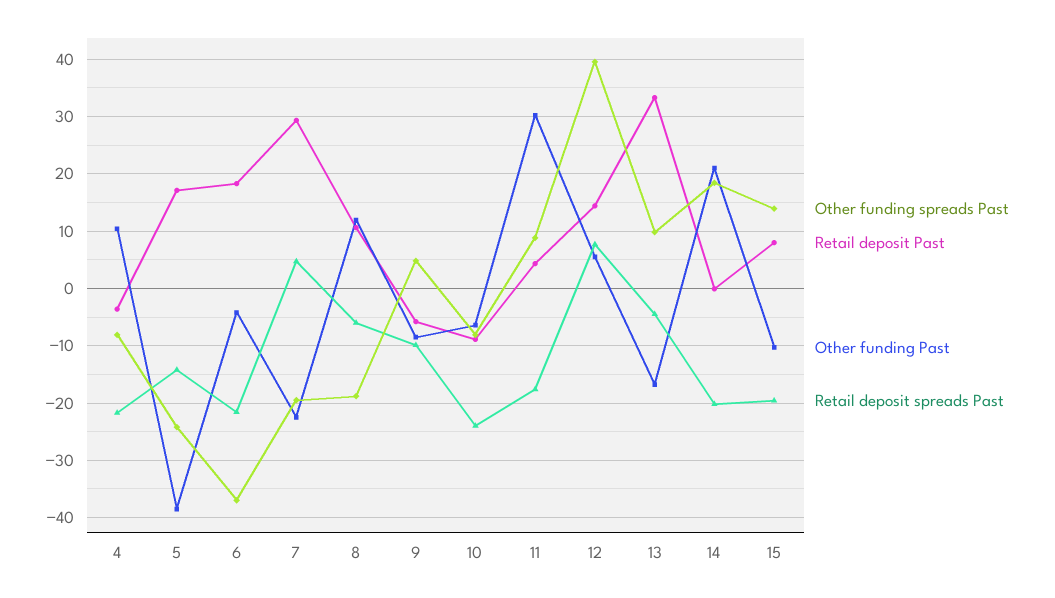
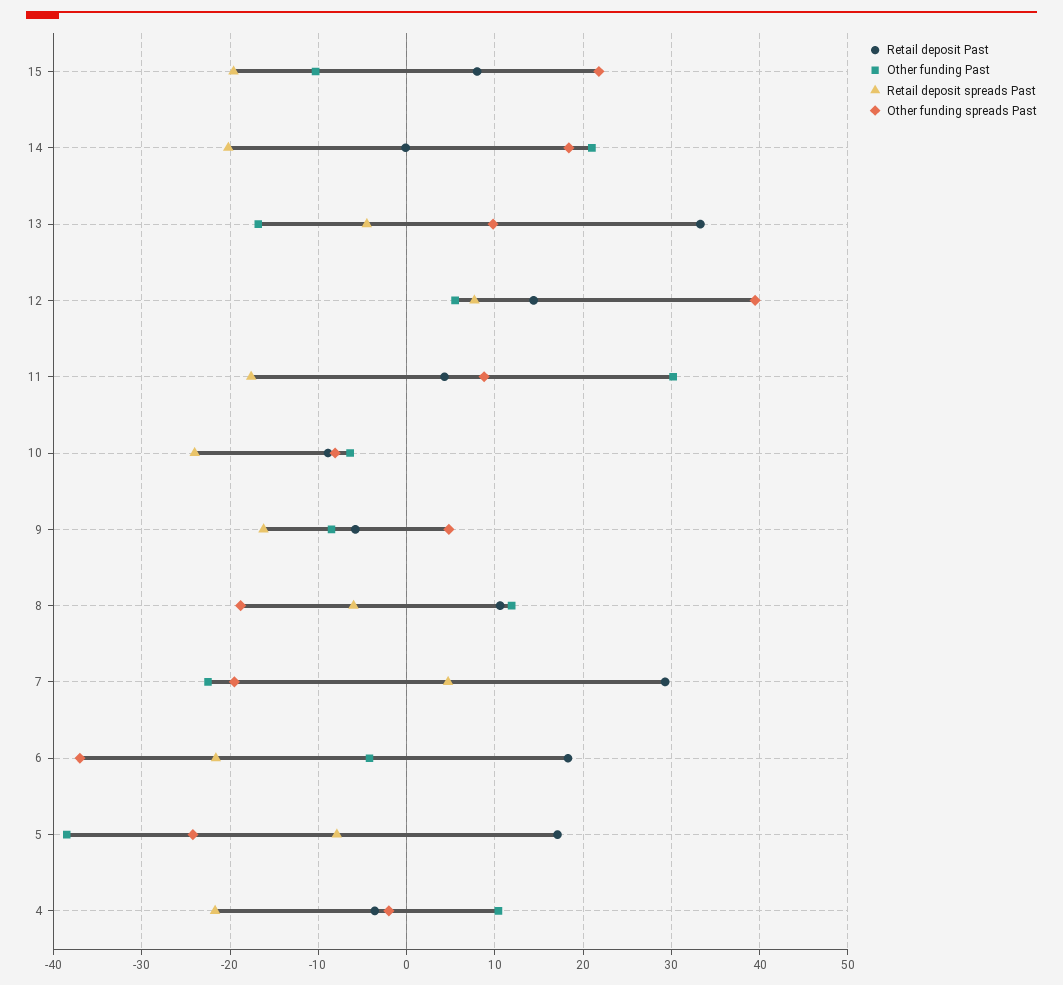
Other funding spreads Past, 4: -8 -> -2
Retail deposit spreads Past, 5: -14 -> -8
Retail deposit spreads Past, 9: -10 -> -16
Other funding spreads Past, 15: 14 -> 22

